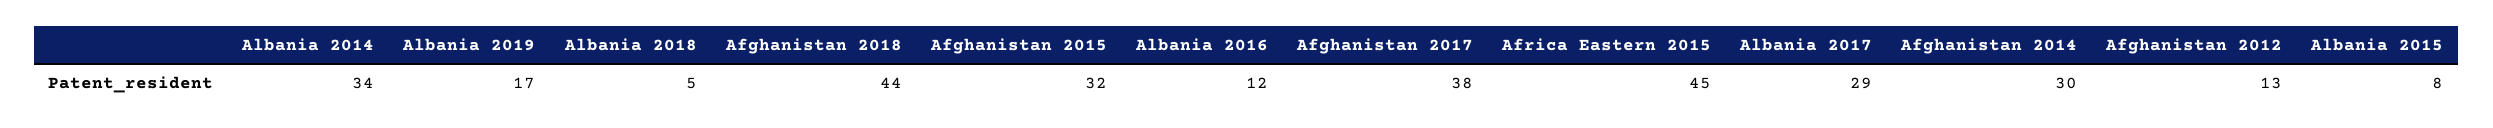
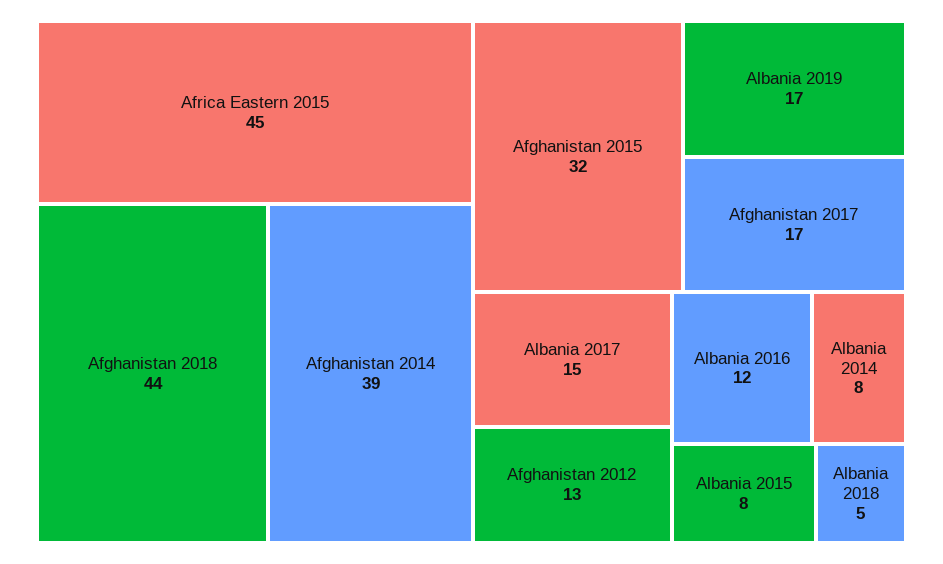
Albania 2014: 34 -> 8
Afghanistan 2017: 38 -> 17
Albania 2017: 29 -> 15
Afghanistan 2014: 30 -> 39

